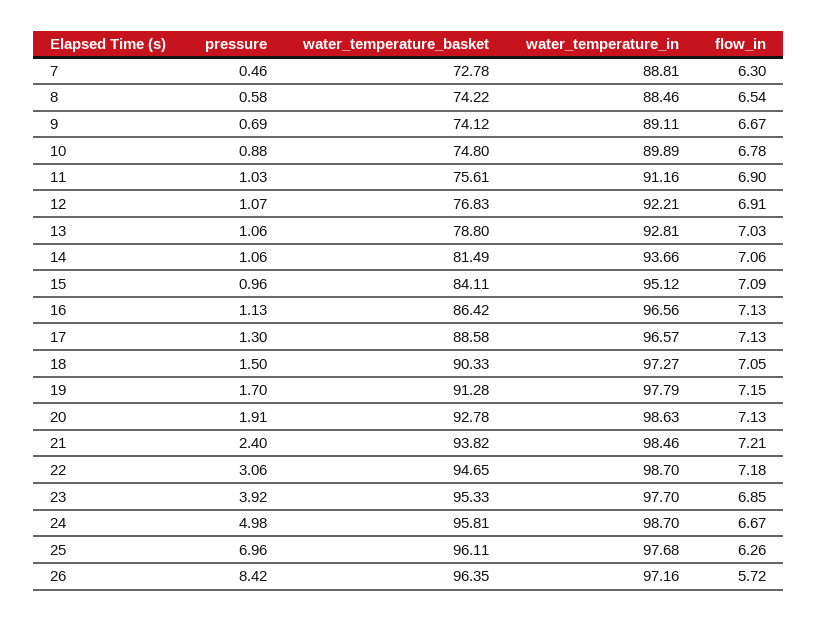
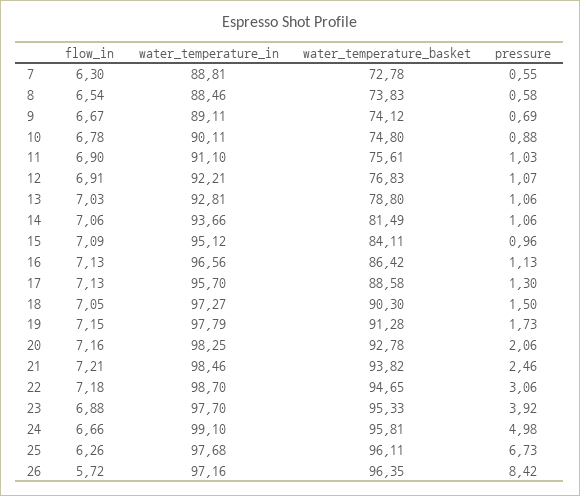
pressure, 7: 0.46 -> 0.55
water_temperature_basket, 8: 74.22 -> 73.83
water_temperature_in, 10: 89.89 -> 90.11
water_temperature_in, 11: 91.16 -> 91.1
water_temperature_in, 17: 96.57 -> 95.7
water_temperature_basket, 18: 90.33 -> 90.3
pressure, 19: 1.7 -> 1.73
pressure, 20: 1.91 -> 2.06
water_temperature_in, 20: 98.63 -> 98.25
flow_in, 20: 7.13 -> 7.16
pressure, 21: 2.4 -> 2.46
flow_in, 23: 6.85 -> 6.88
water_temperature_in, 24: 98.7 -> 99.1
flow_in, 24: 6.67 -> 6.66
pressure, 25: 6.96 -> 6.73

